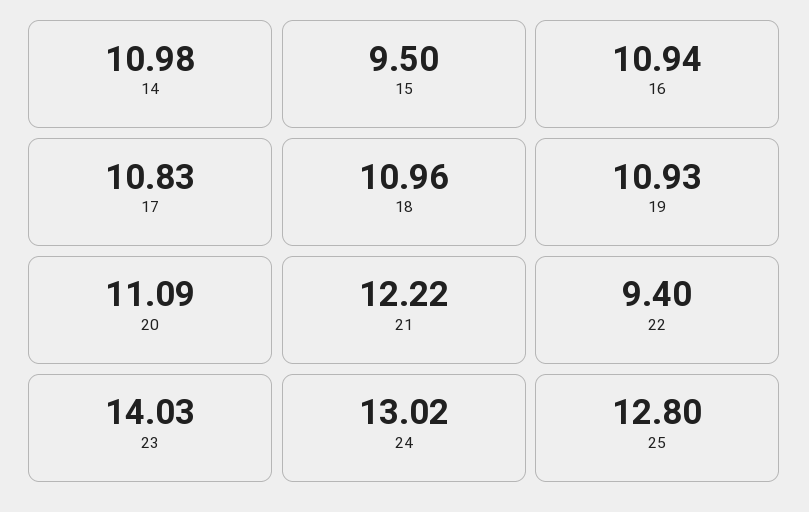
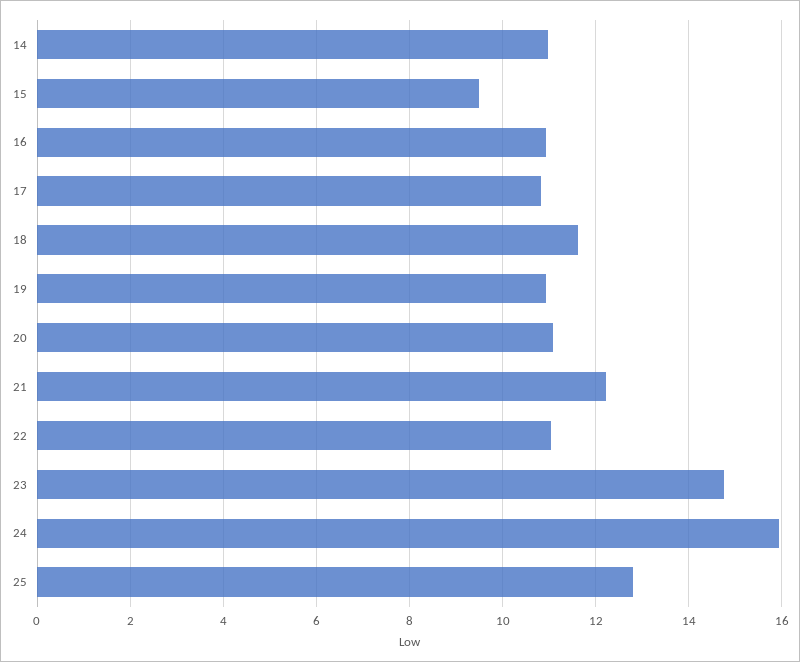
18: 10.96 -> 11.6
22: 9.4 -> 11
23: 14.03 -> 14.8
24: 13.02 -> 16

